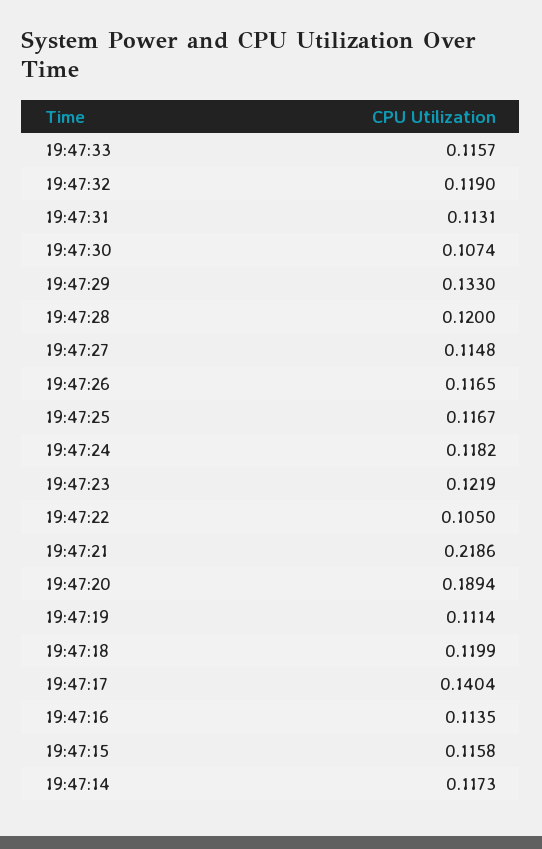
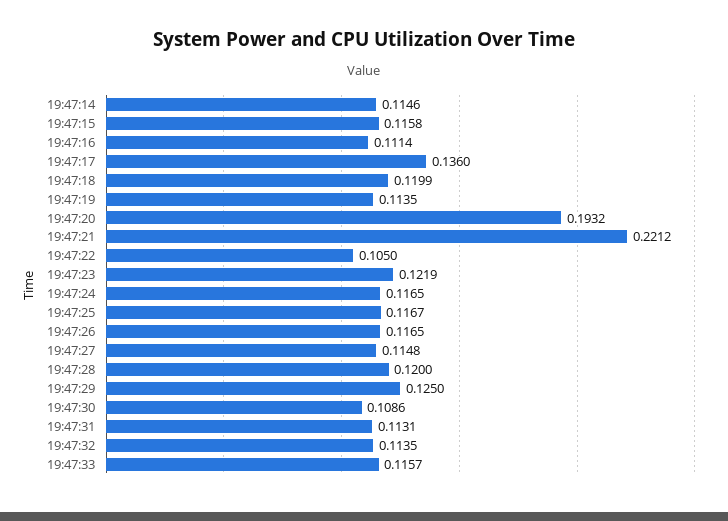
19:47:32: 0.119 -> 0.1135
19:47:30: 0.1074 -> 0.1086
19:47:29: 0.133 -> 0.125
19:47:24: 0.1182 -> 0.1165
19:47:21: 0.2186 -> 0.2212
19:47:20: 0.1894 -> 0.1932
19:47:19: 0.1114 -> 0.1135
19:47:17: 0.1404 -> 0.136
19:47:16: 0.1135 -> 0.1114
19:47:14: 0.1173 -> 0.1146

